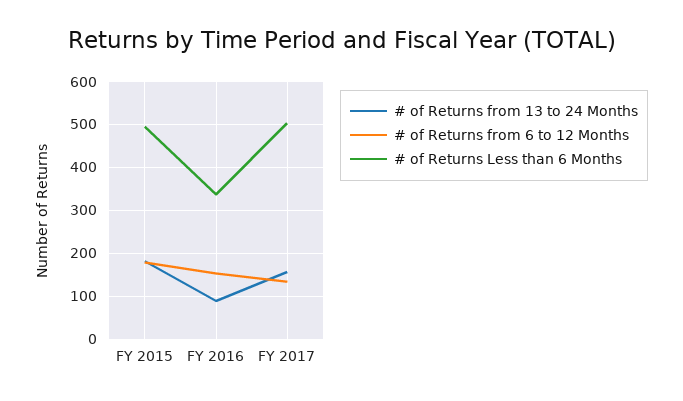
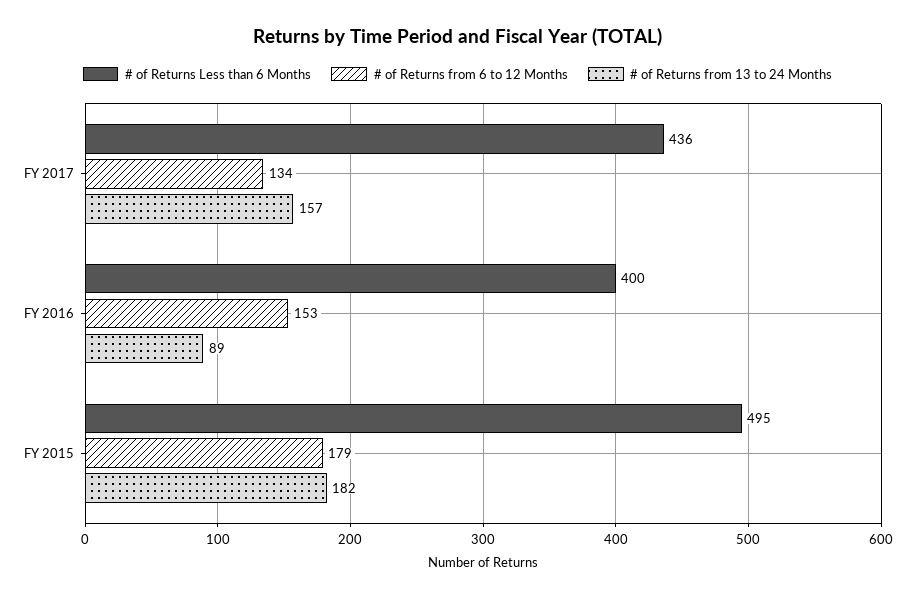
# of Returns Less than 6 Months, FY 2016: 340 -> 400
# of Returns Less than 6 Months, FY 2017: 500 -> 436

